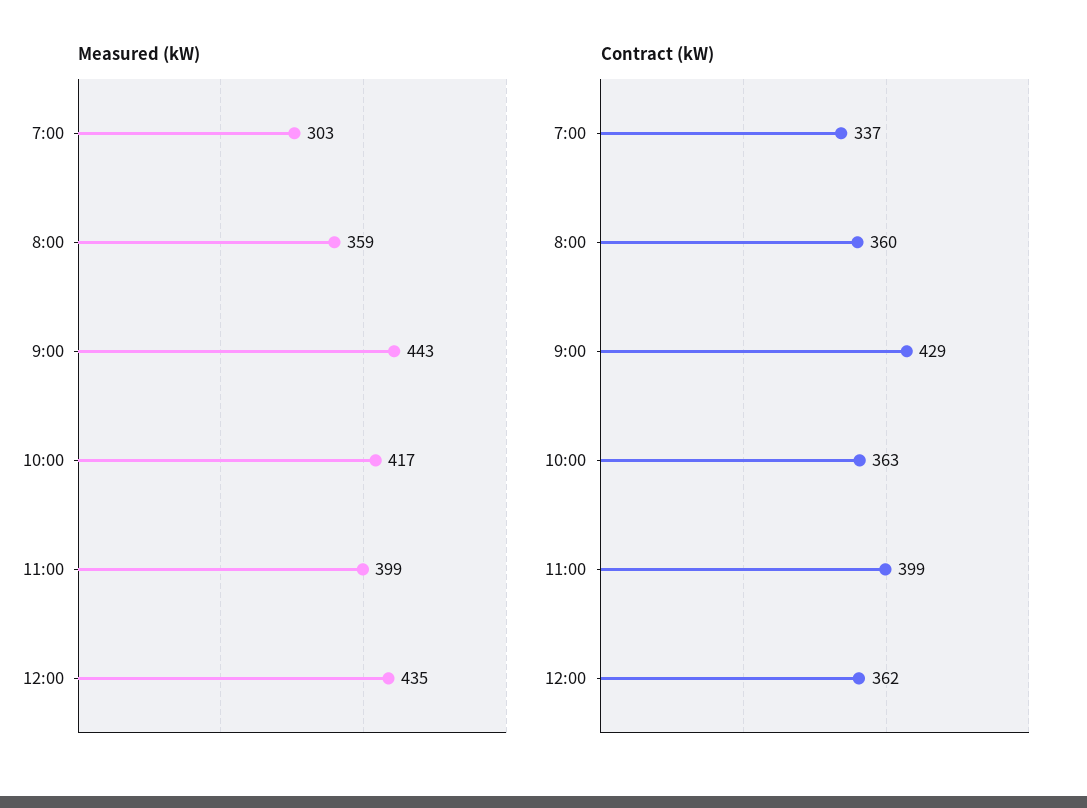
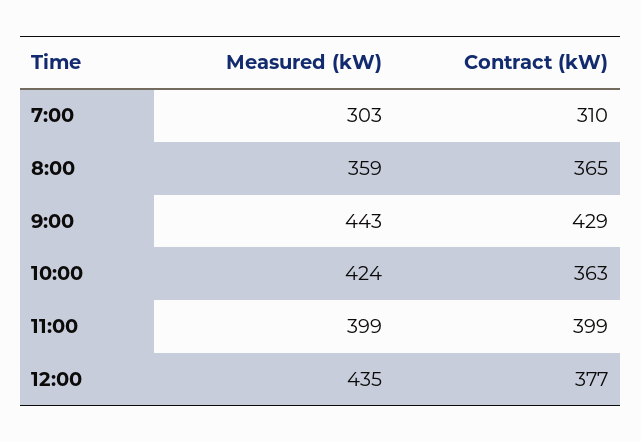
Measured (kW), 10:00: 417 -> 424
Contract (kW), 7:00: 337 -> 310
Contract (kW), 8:00: 360 -> 365
Contract (kW), 12:00: 362 -> 377

